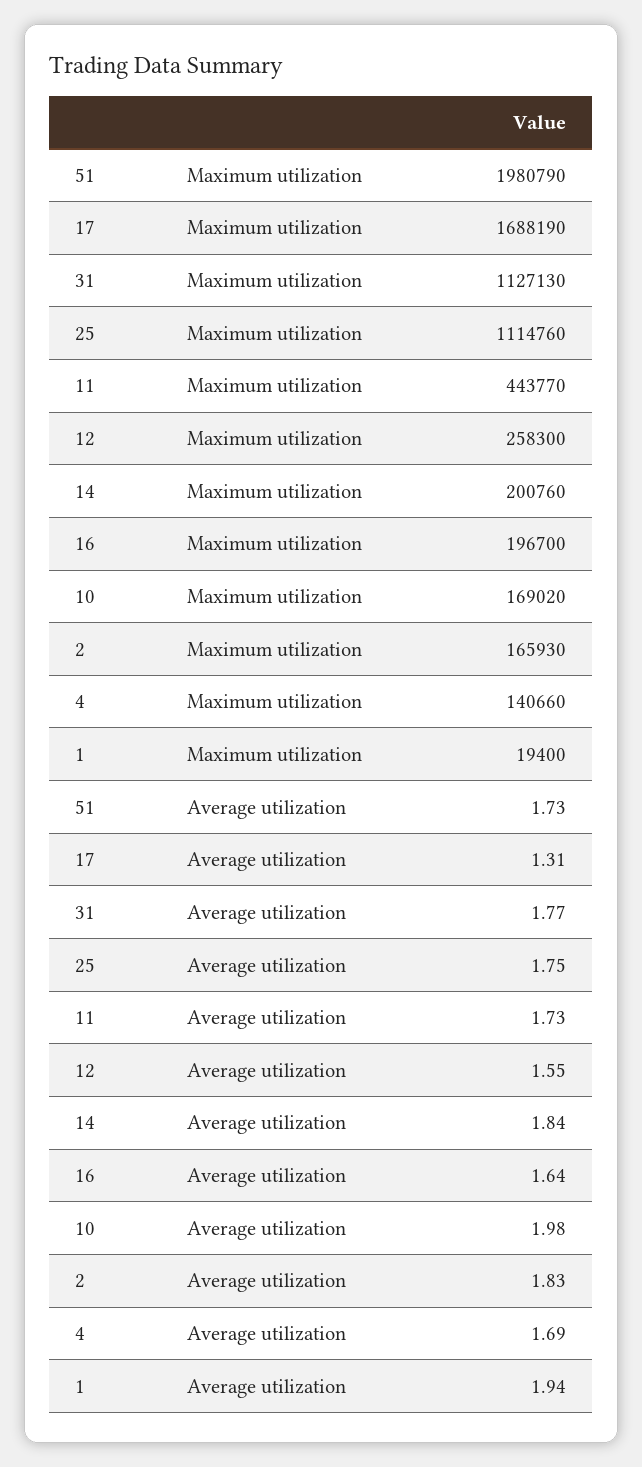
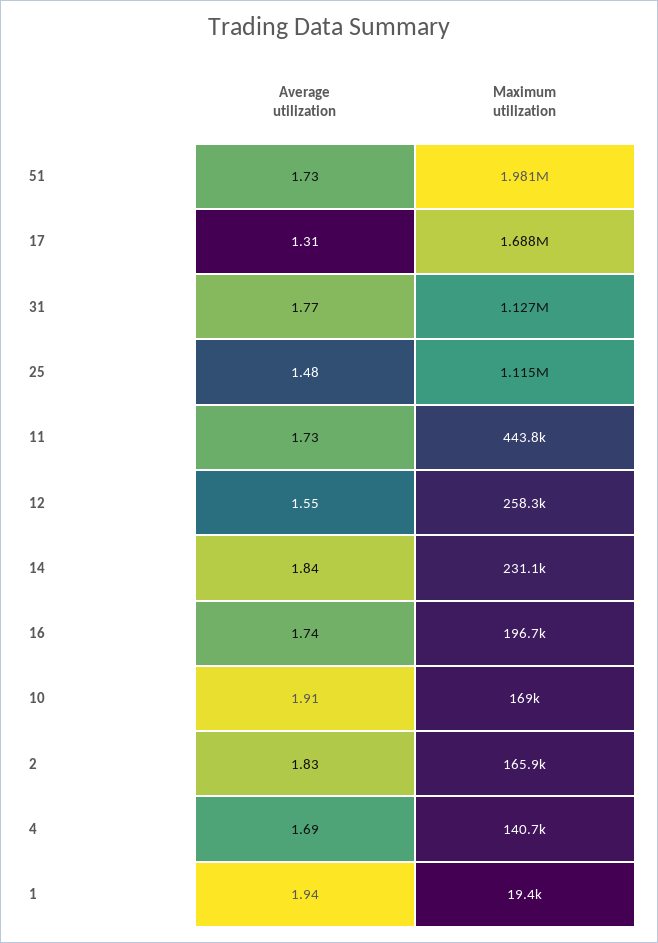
14, Maximum utilization: 200760 -> 231100
25, Average utilization: 1.75 -> 1.48
16, Average utilization: 1.64 -> 1.74
10, Average utilization: 1.98 -> 1.91

